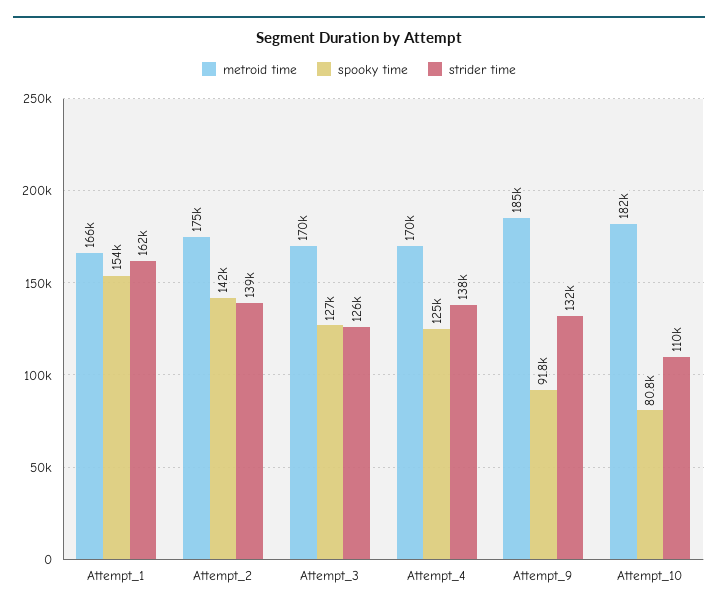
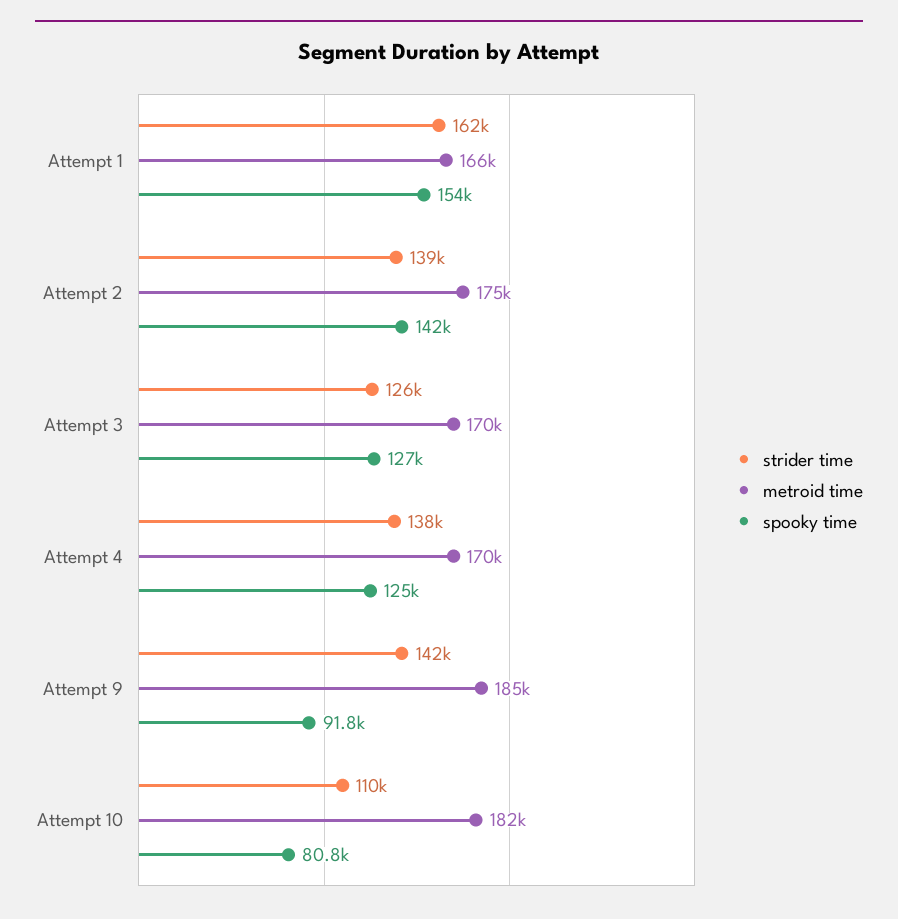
strider time, Attempt_9: 132000 -> 142000

